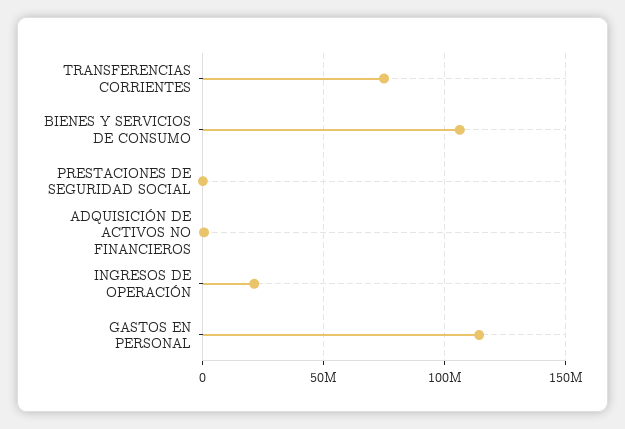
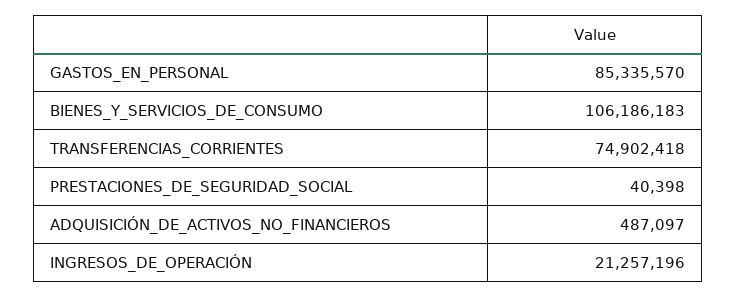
GASTOS EN PERSONAL: 115000000 -> 85335570

